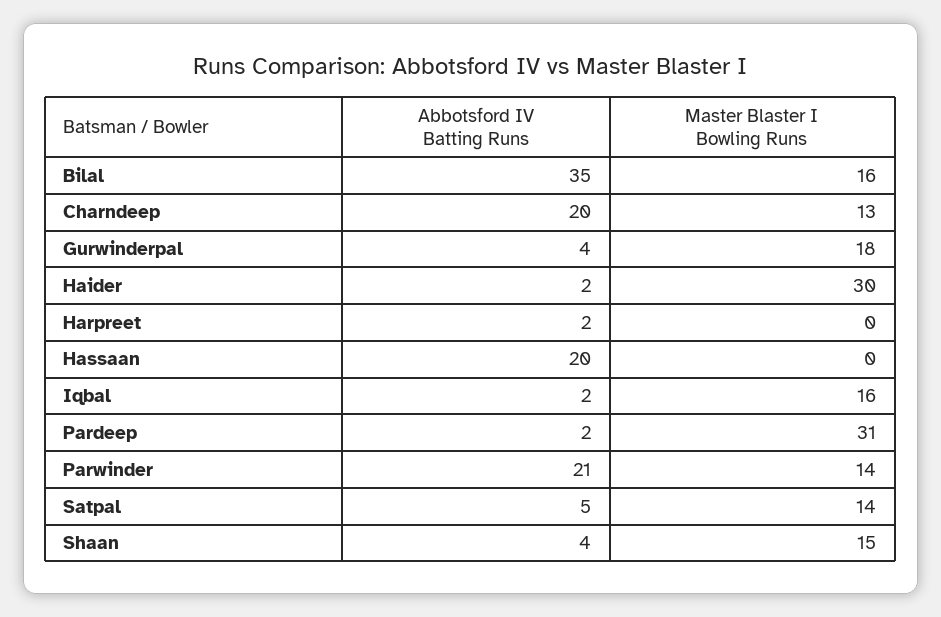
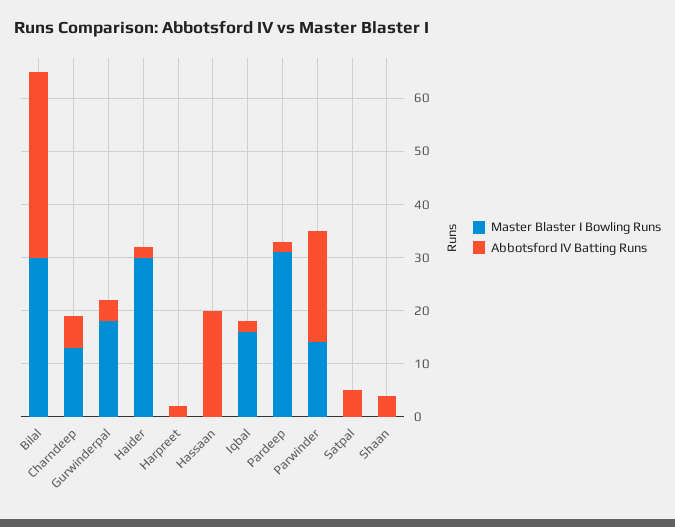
Master Blaster I Bowling Runs, Bilal: 16 -> 30
Abbotsford IV Batting Runs, Charndeep: 20 -> 5
Master Blaster I Bowling Runs, Satpal: 14 -> 0
Master Blaster I Bowling Runs, Shaan: 15 -> 0

